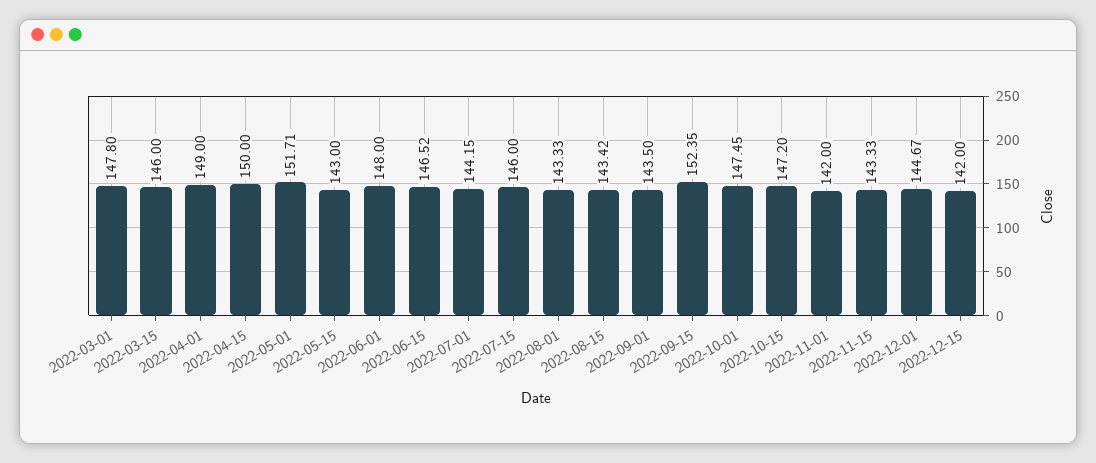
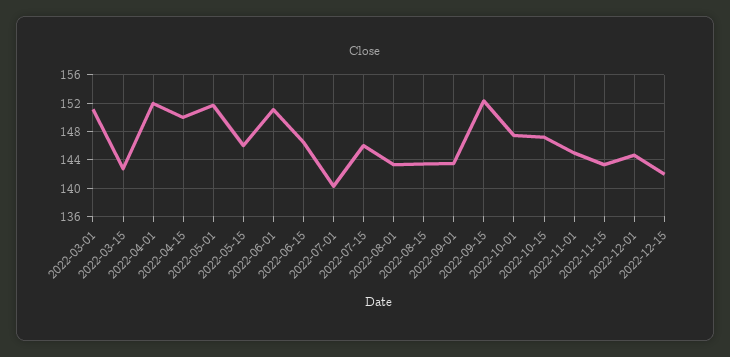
2022-03-01: 147.8 -> 151
2022-03-15: 146 -> 143
2022-04-01: 149 -> 152
2022-05-15: 143 -> 146
2022-06-01: 148 -> 151
2022-07-01: 144.15 -> 140
2022-11-01: 142 -> 145

